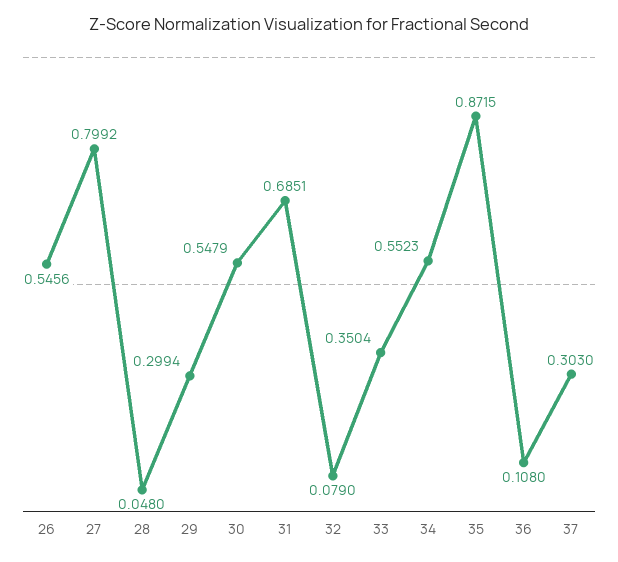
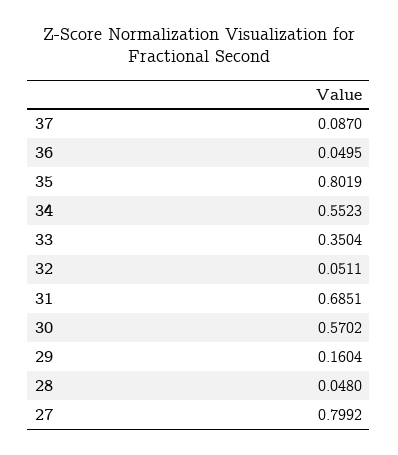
26: 0.5456 -> none
29: 0.2994 -> 0.1604
30: 0.5479 -> 0.5702
32: 0.079 -> 0.0511
35: 0.8715 -> 0.8019
36: 0.108 -> 0.0495
37: 0.303 -> 0.087

